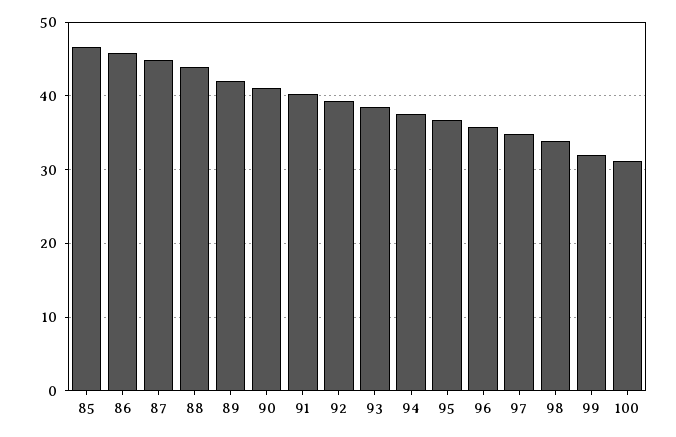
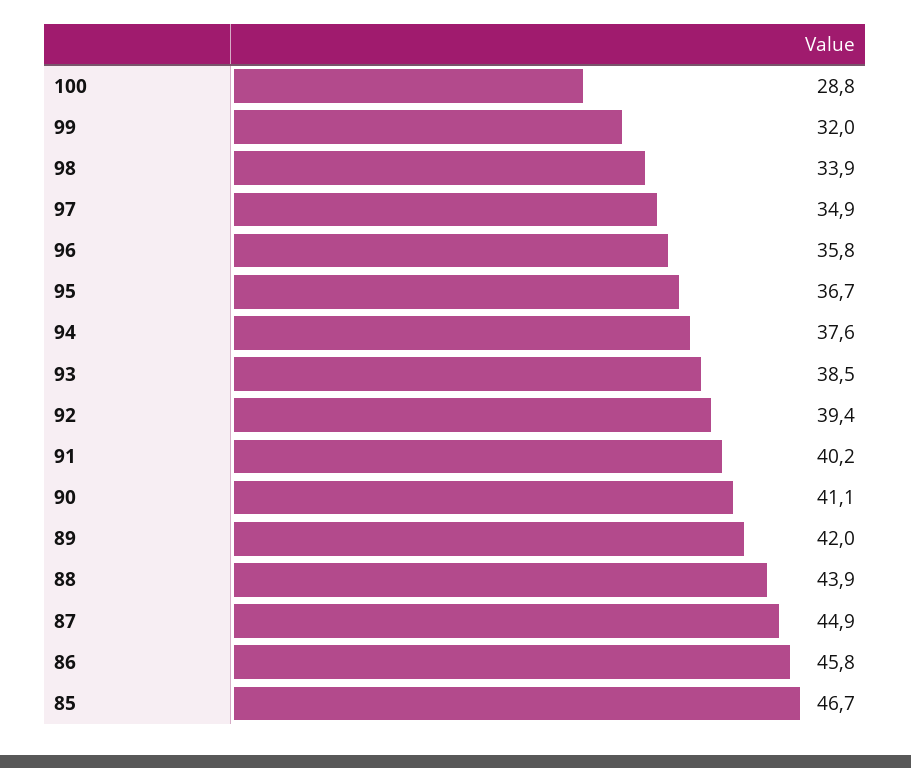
100: 31 -> 28.8

